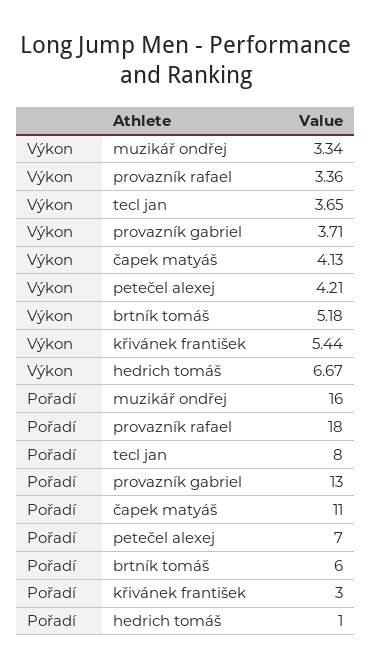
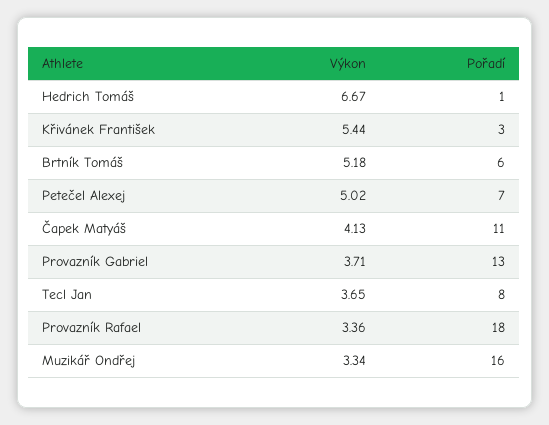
Výkon, petečel alexej: 4.21 -> 5.02

